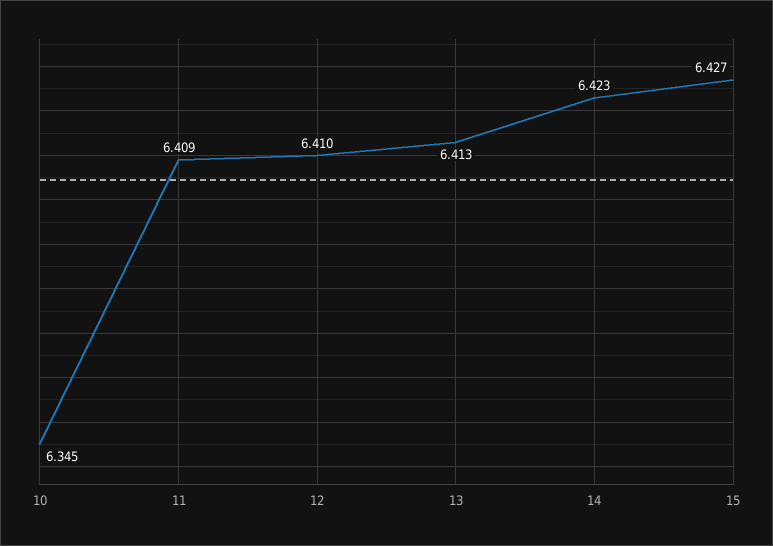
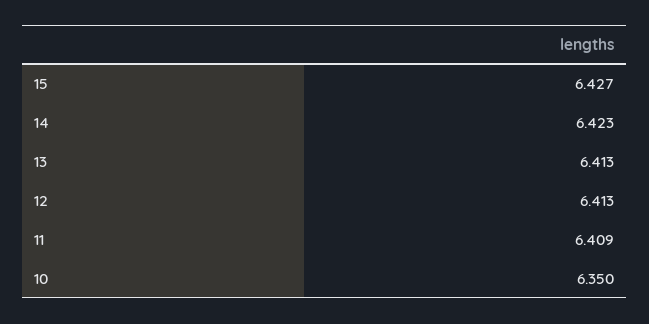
10: 6.345 -> 6.35
12: 6.41 -> 6.413

